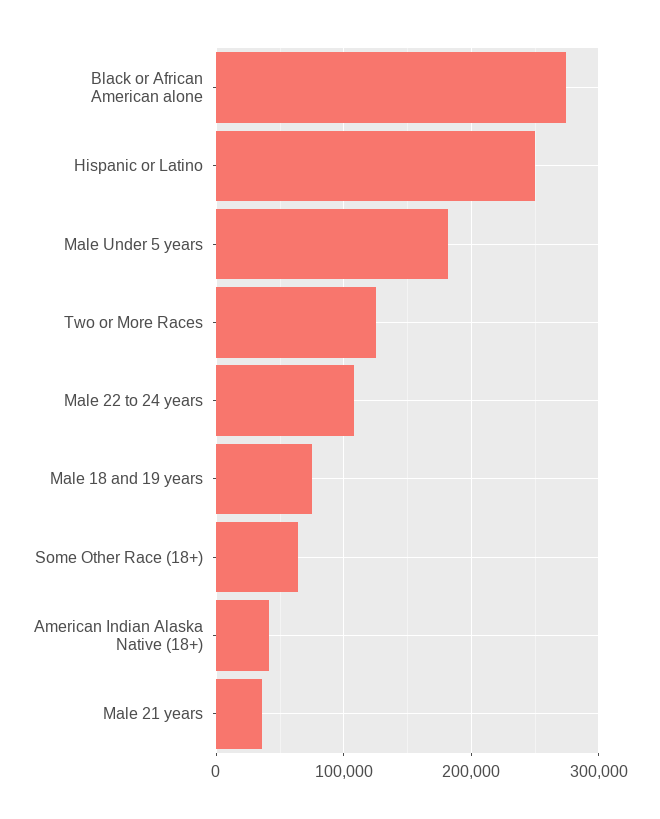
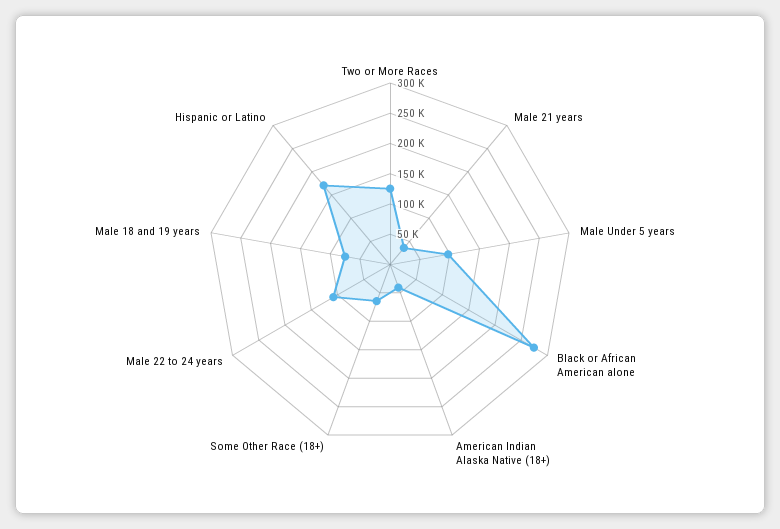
Hispanic or Latino: 250000 -> 175000
Male Under 5 years: 180000 -> 100000

